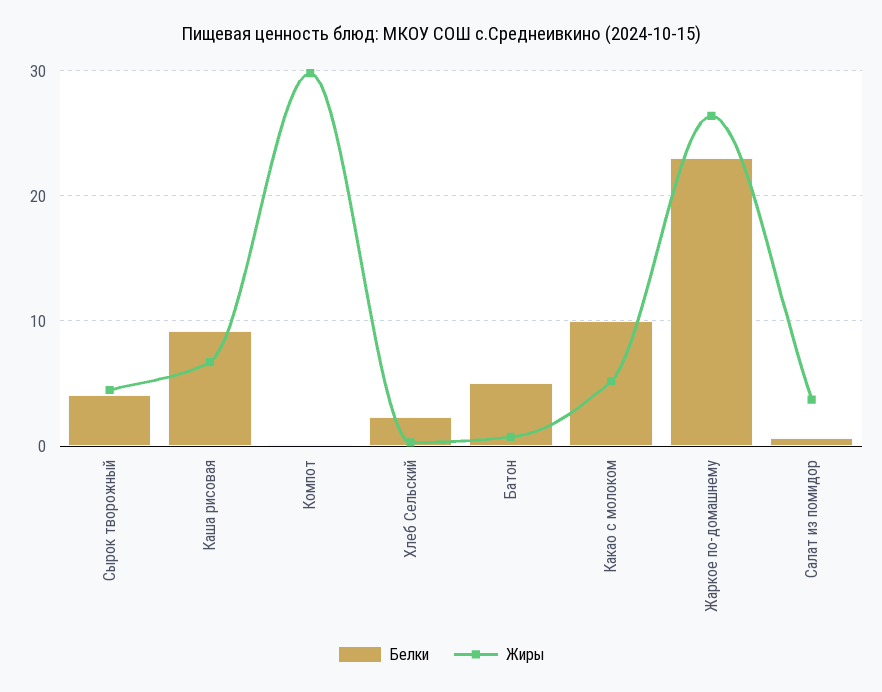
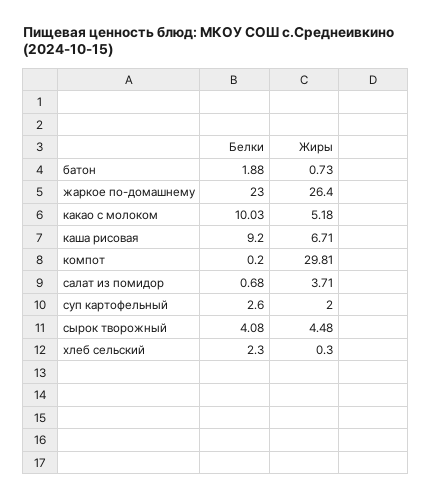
Белки, Батон: 5 -> 1.88
Белки, суп картофельный: none -> 2.6
Жиры, суп картофельный: none -> 2

